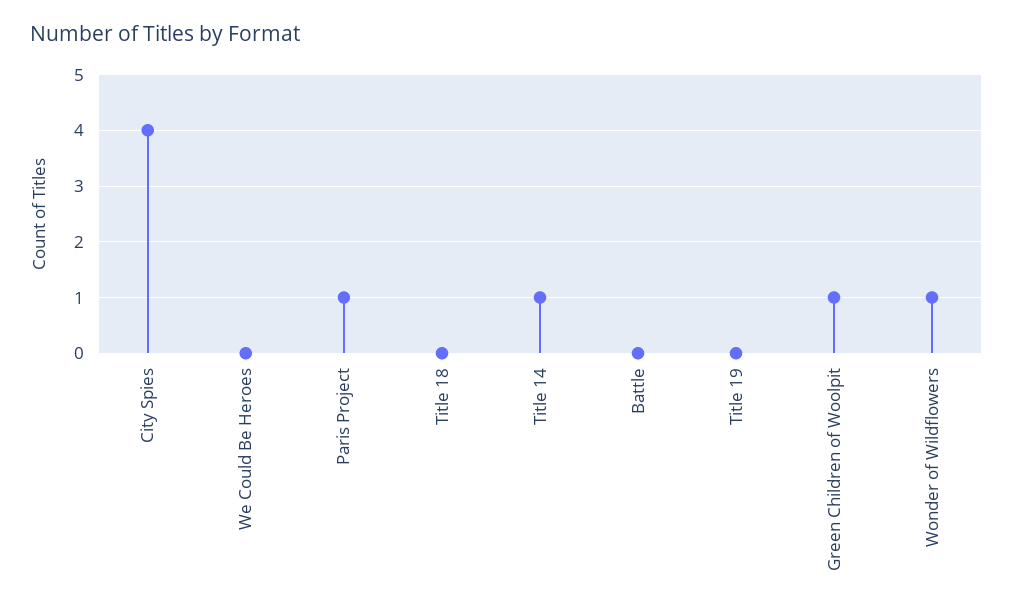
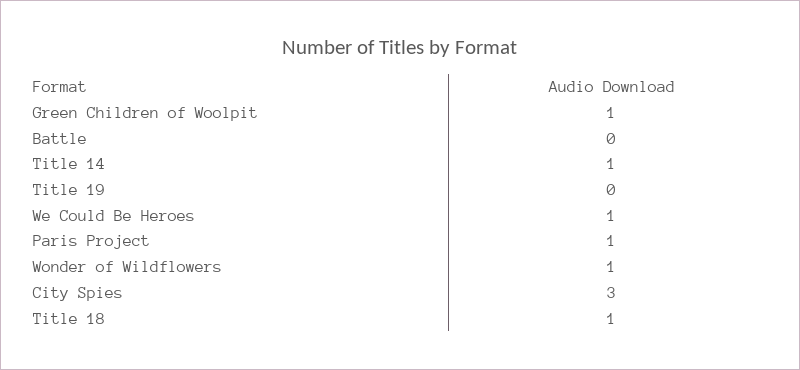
City Spies: 4 -> 3
We Could Be Heroes: 0 -> 1
Title 18: 0 -> 1

